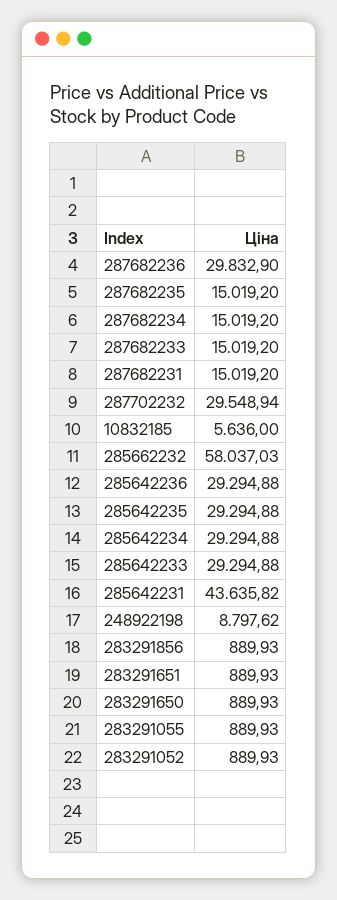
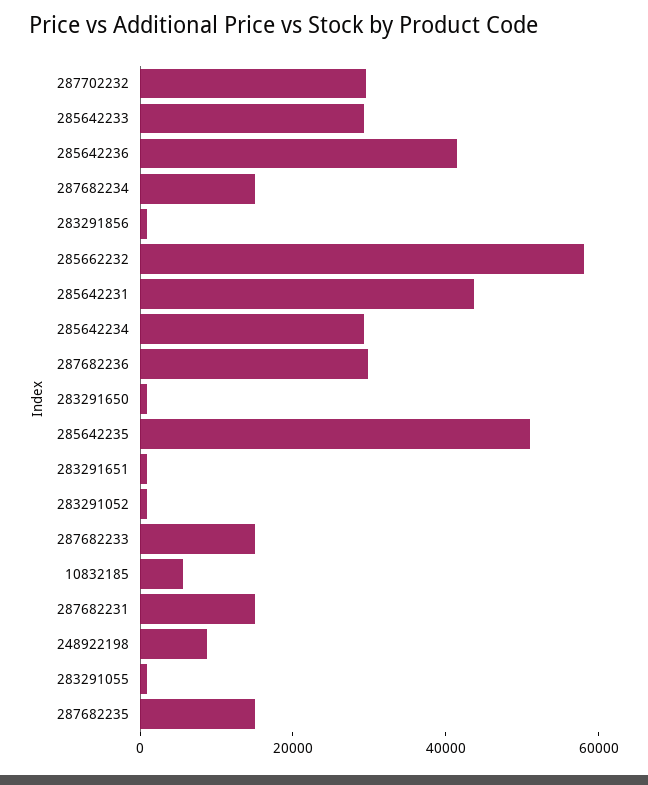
285642236: 29294.88 -> 40000
285642235: 29294.88 -> 50000

